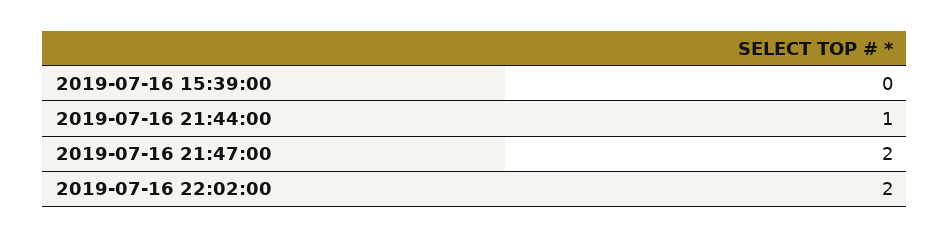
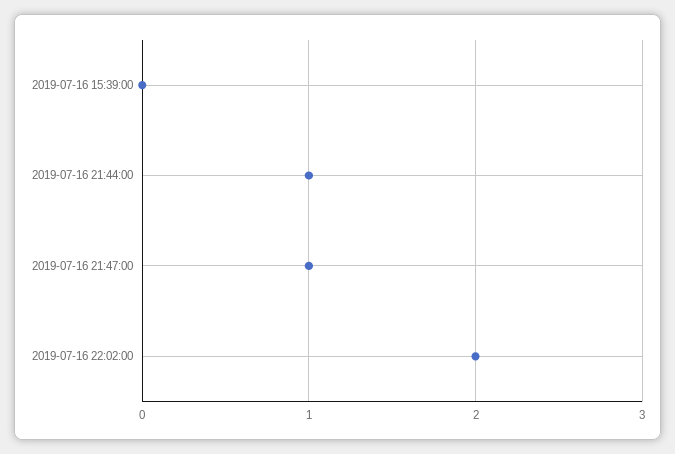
2019-07-16 21:47:00: 2 -> 1

